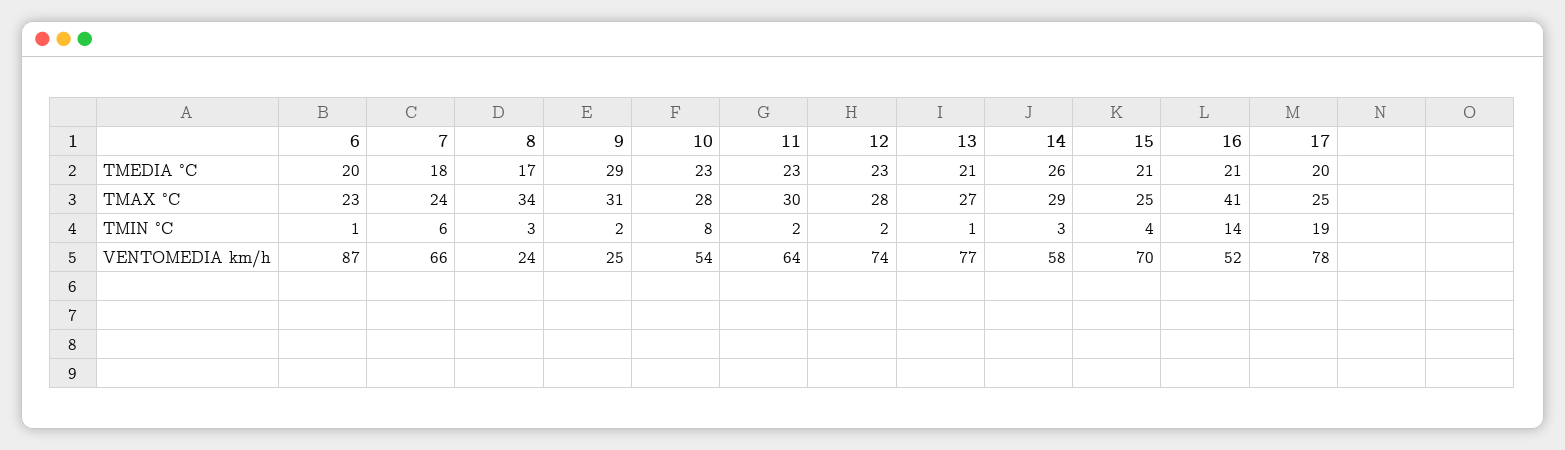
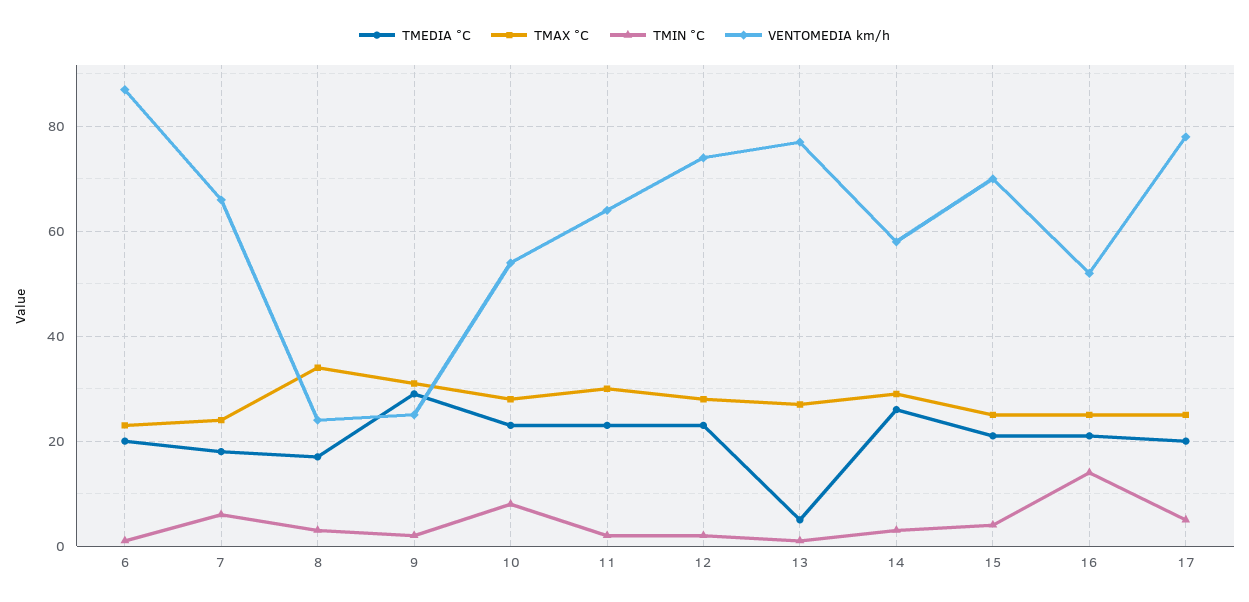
TMEDIA °C, 13: 21 -> 5
TMAX °C, 16: 41 -> 25
TMIN °C, 17: 19 -> 5

